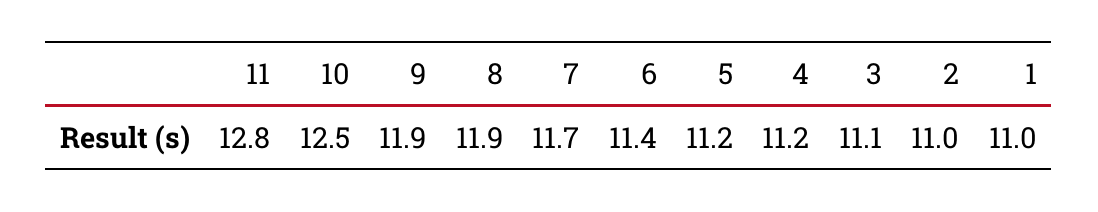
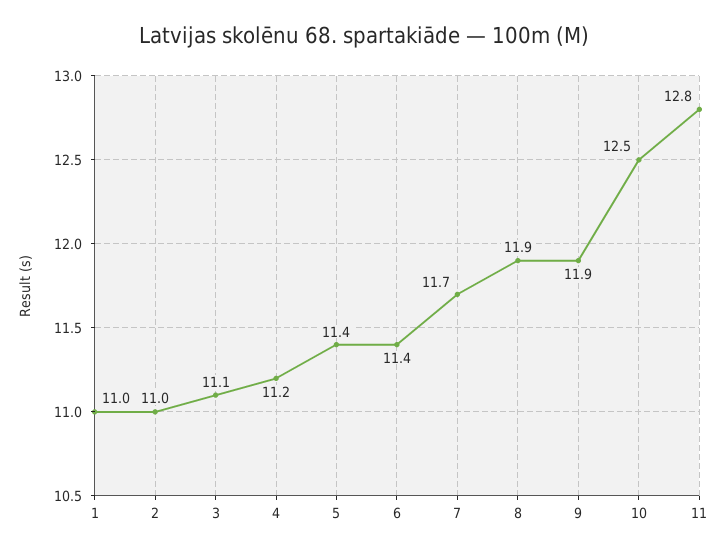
5: 11.2 -> 11.4

